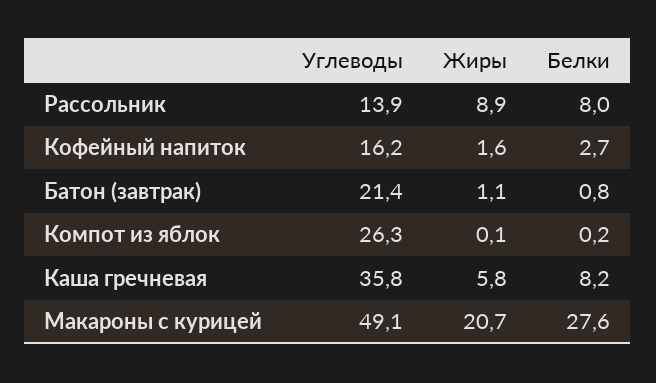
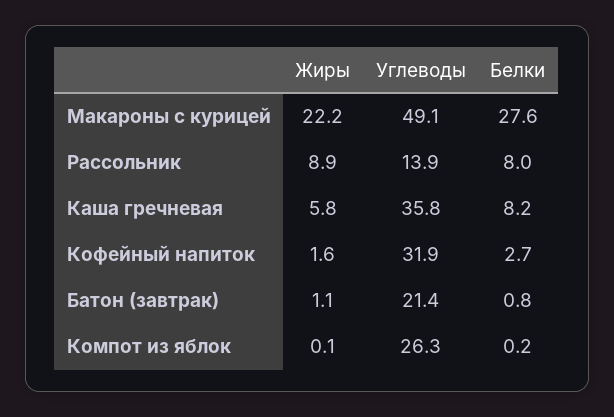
Углеводы, Кофейный напиток: 16.2 -> 31.9
Жиры, Макароны с курицей: 20.7 -> 22.2

